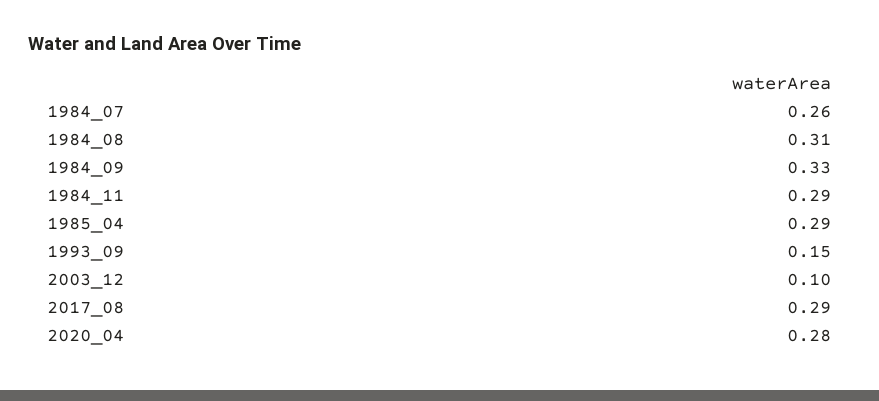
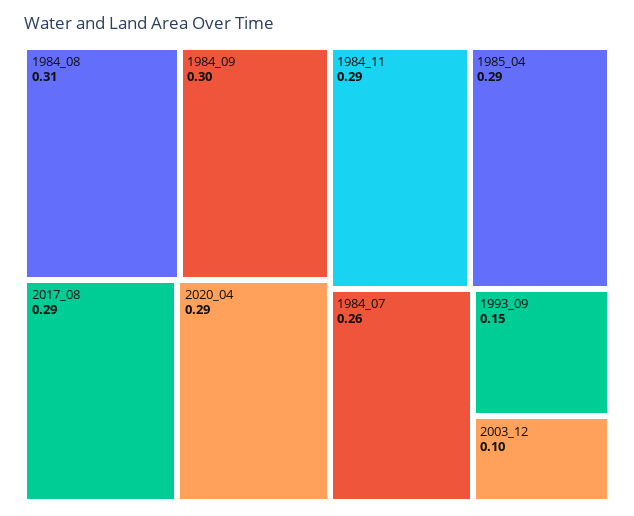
1984_09: 0.33 -> 0.3
2020_04: 0.28 -> 0.29

